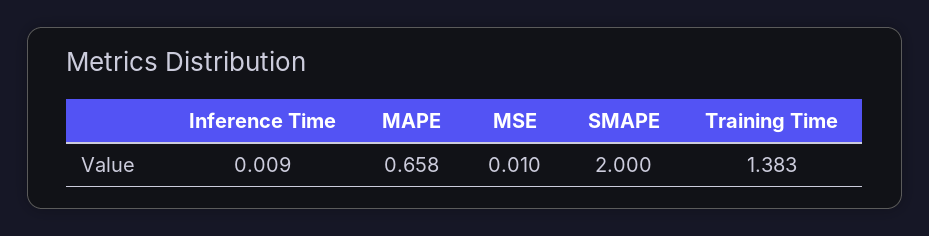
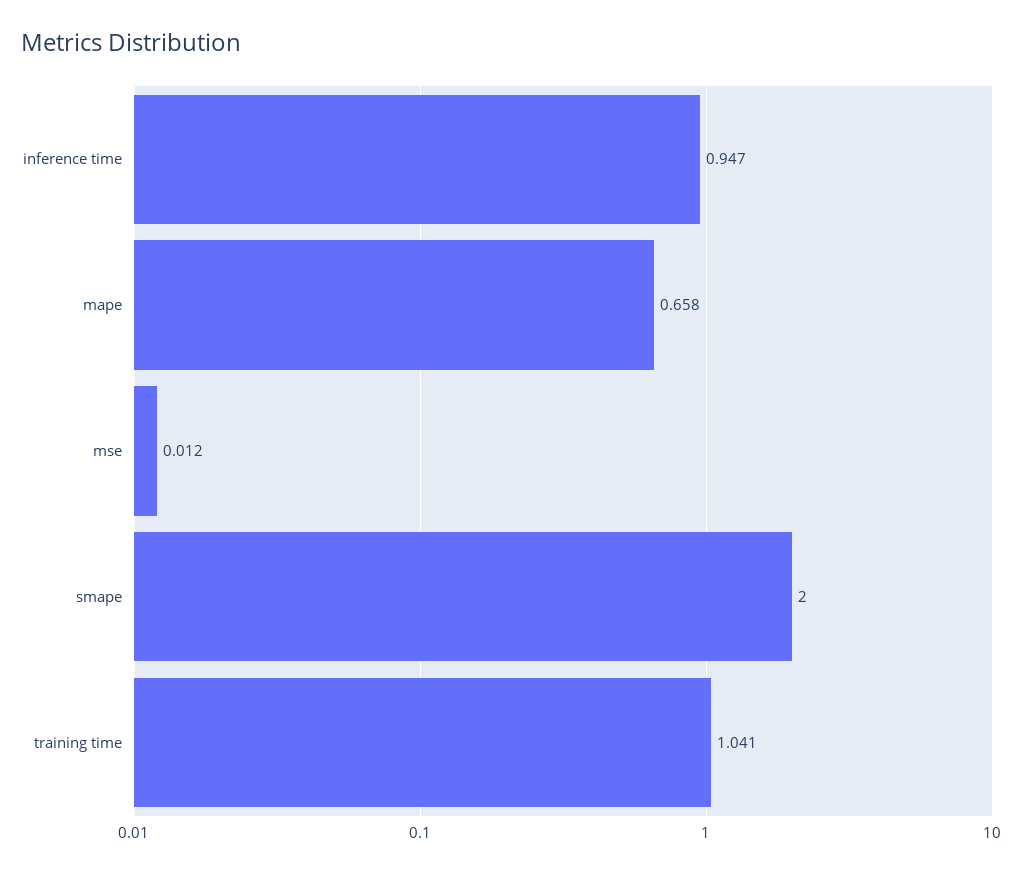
Inference Time: 0.009 -> 0.947
MSE: 0.01 -> 0.012
Training Time: 1.383 -> 1.041

